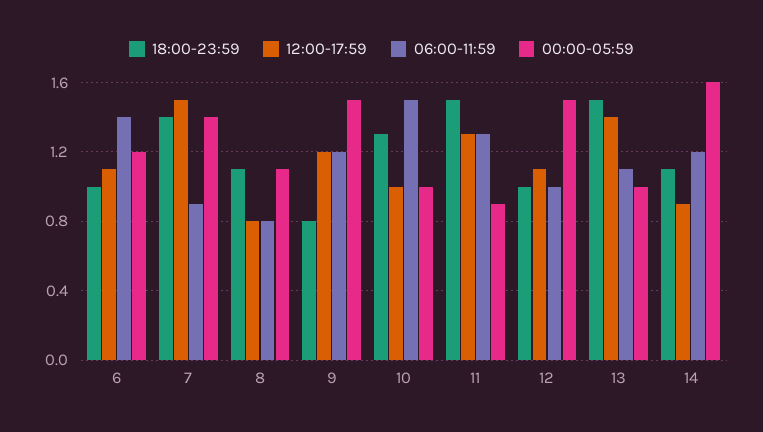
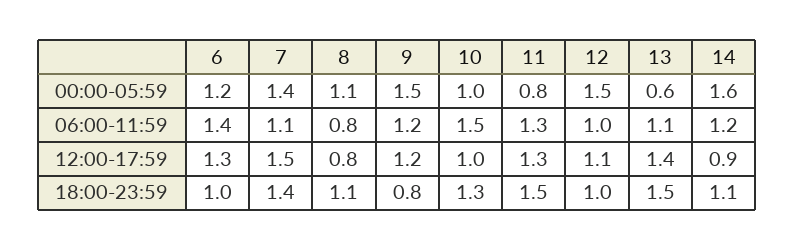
12:00-17:59, 6: 1.1 -> 1.3
06:00-11:59, 7: 0.9 -> 1.1
00:00-05:59, 11: 0.9 -> 0.8
00:00-05:59, 13: 1 -> 0.6

